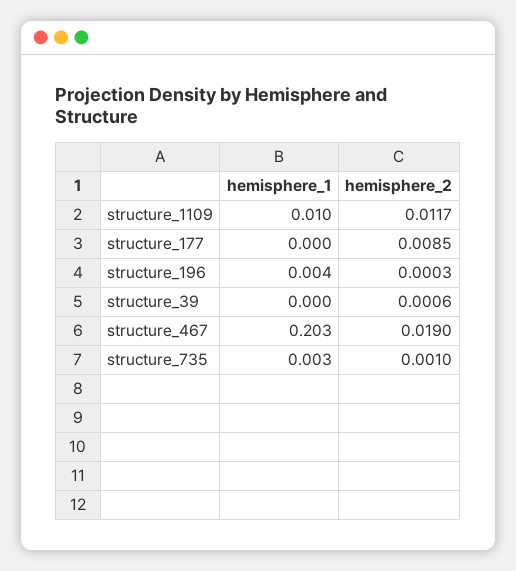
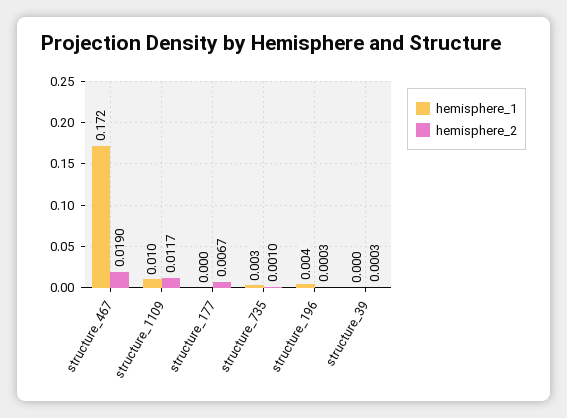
hemisphere_2, structure_177: 0.0085 -> 0.0067
hemisphere_2, structure_39: 0.0006 -> 0.0003
hemisphere_1, structure_467: 0.203 -> 0.172

